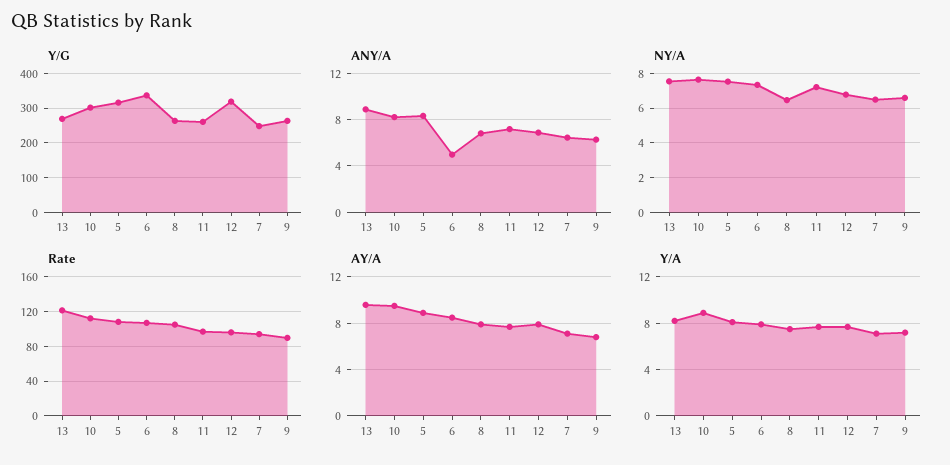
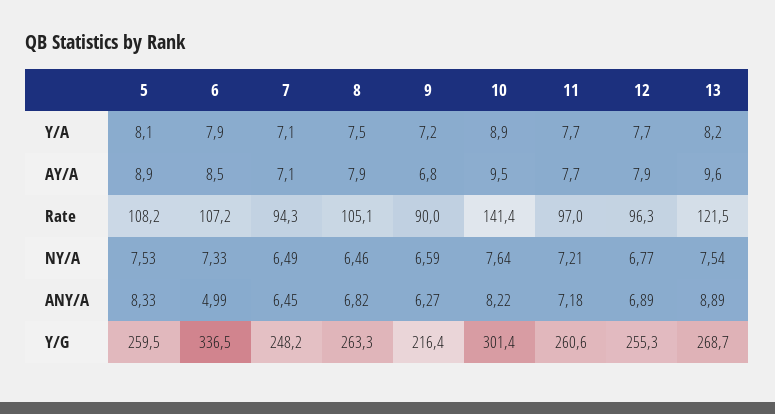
Y/G, 5: 320 -> 259.5
Y/G, 12: 320 -> 255.3
Y/G, 9: 260 -> 216.4
Rate, 10: 110 -> 141.4

